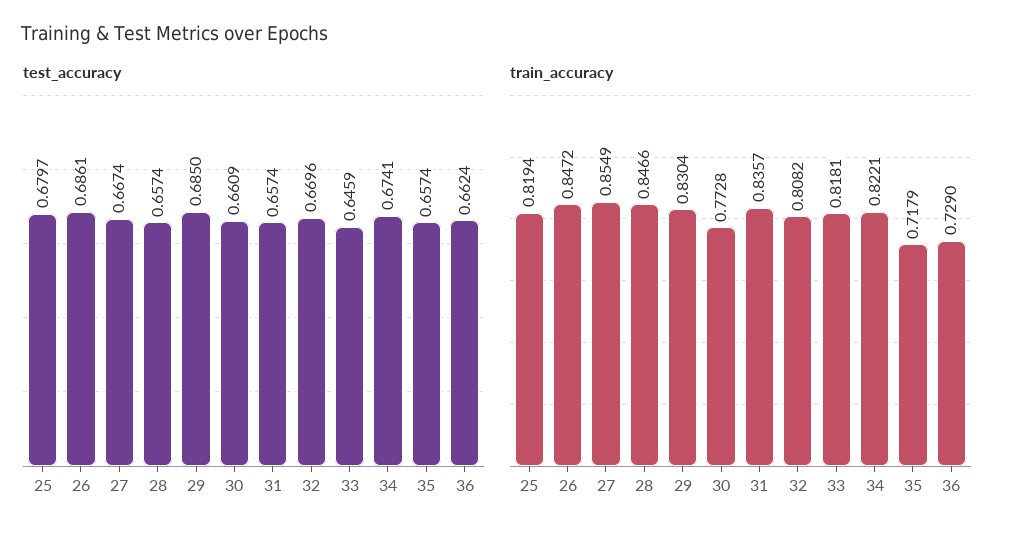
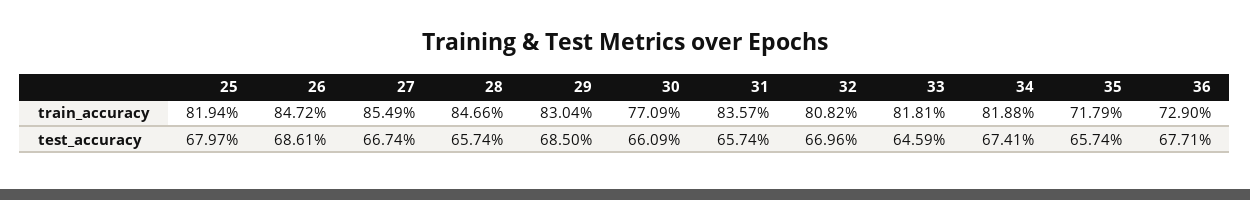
test_accuracy, 36: 0.6624 -> 0.6771
train_accuracy, 30: 0.7728 -> 0.7709
train_accuracy, 34: 0.8221 -> 0.8188

